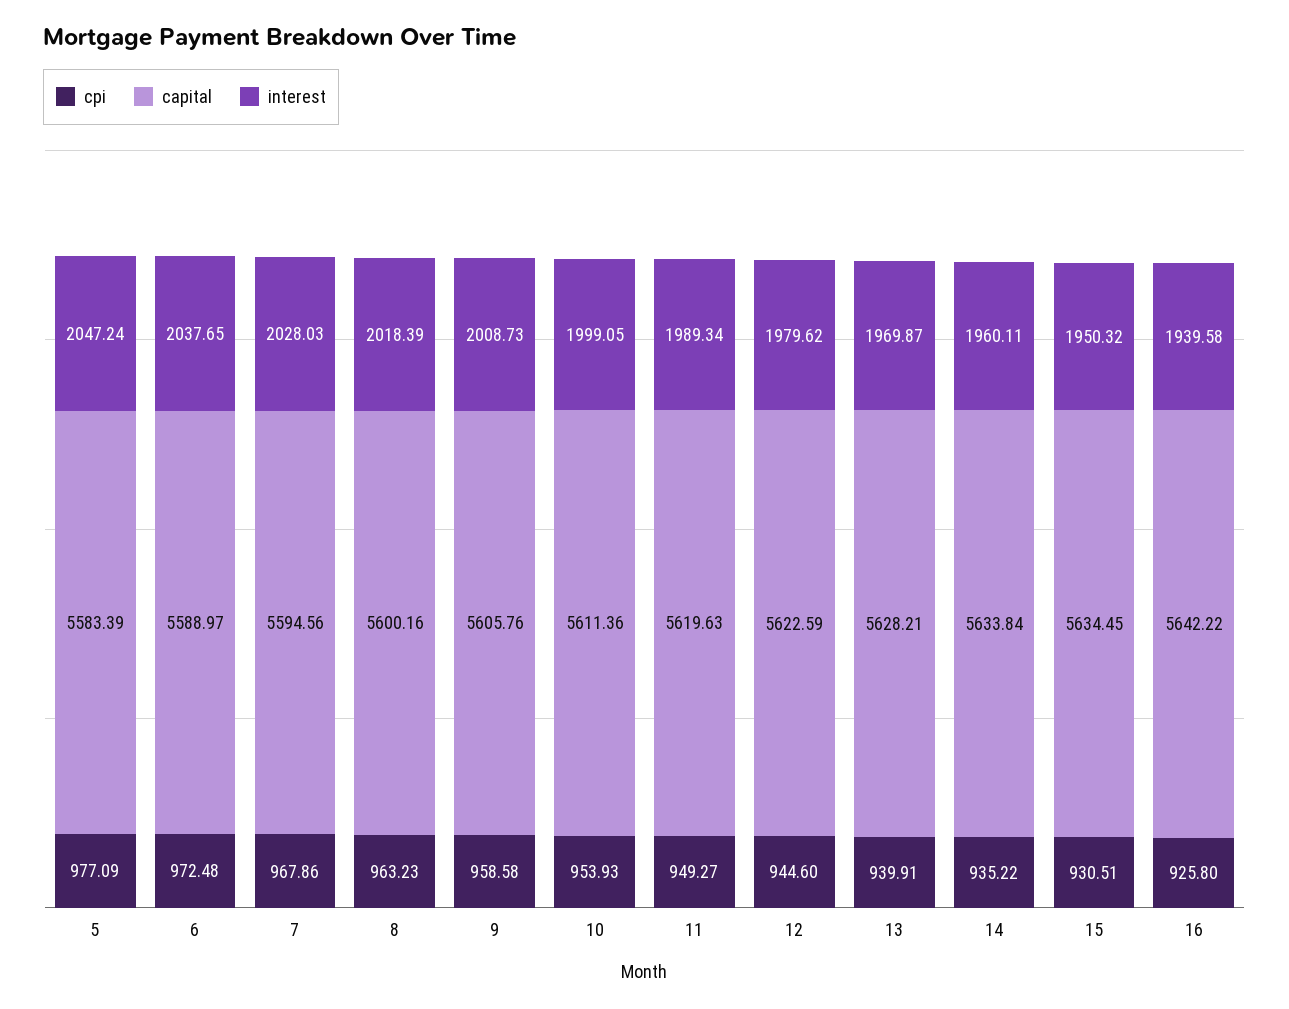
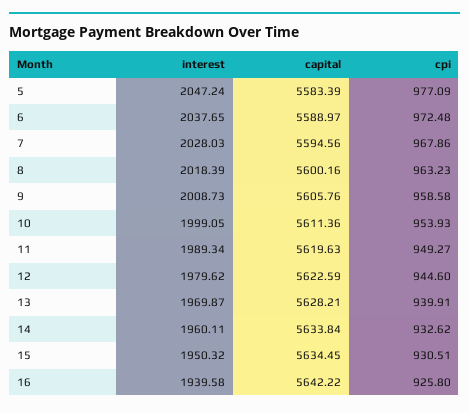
cpi, 14: 935.22 -> 932.62

